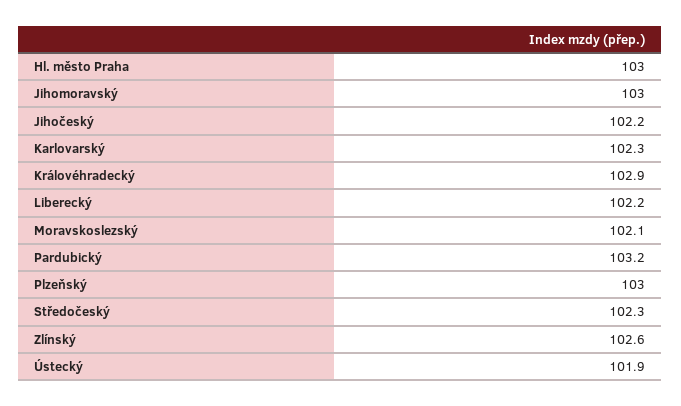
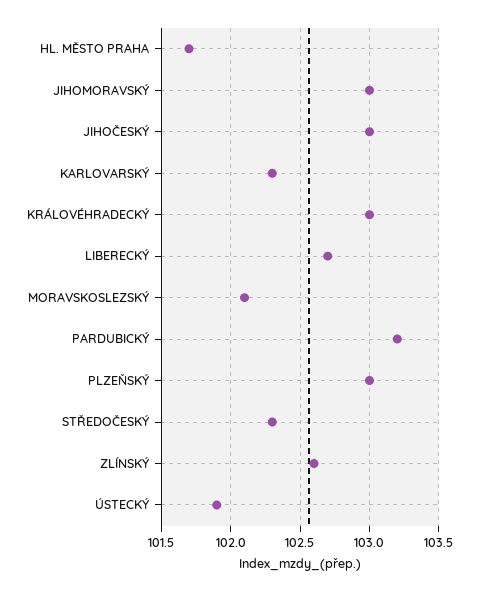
Hl. město Praha: 103 -> 101.7
Jihočeský: 102.2 -> 103
Královéhradecký: 102.9 -> 103
Liberecký: 102.2 -> 102.7

